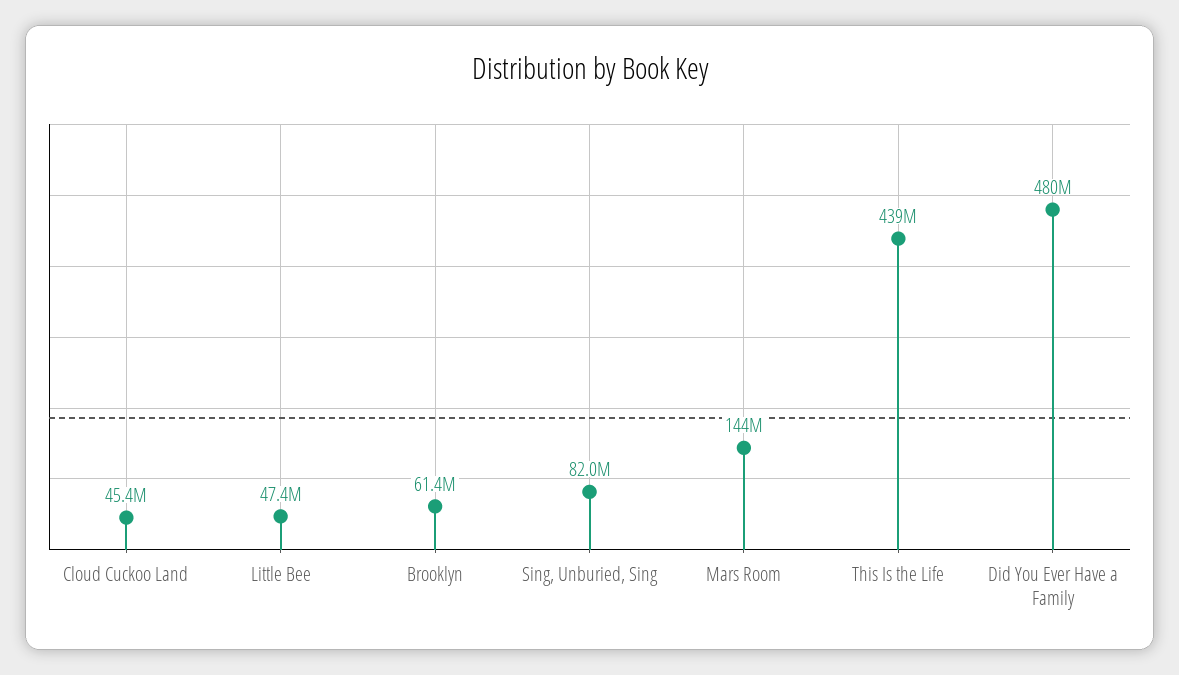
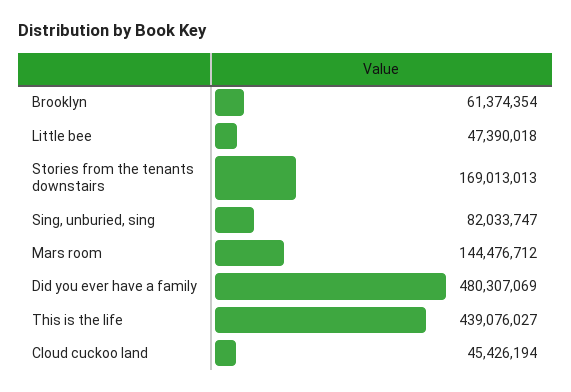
Stories from the tenants downstairs: none -> 169013013

